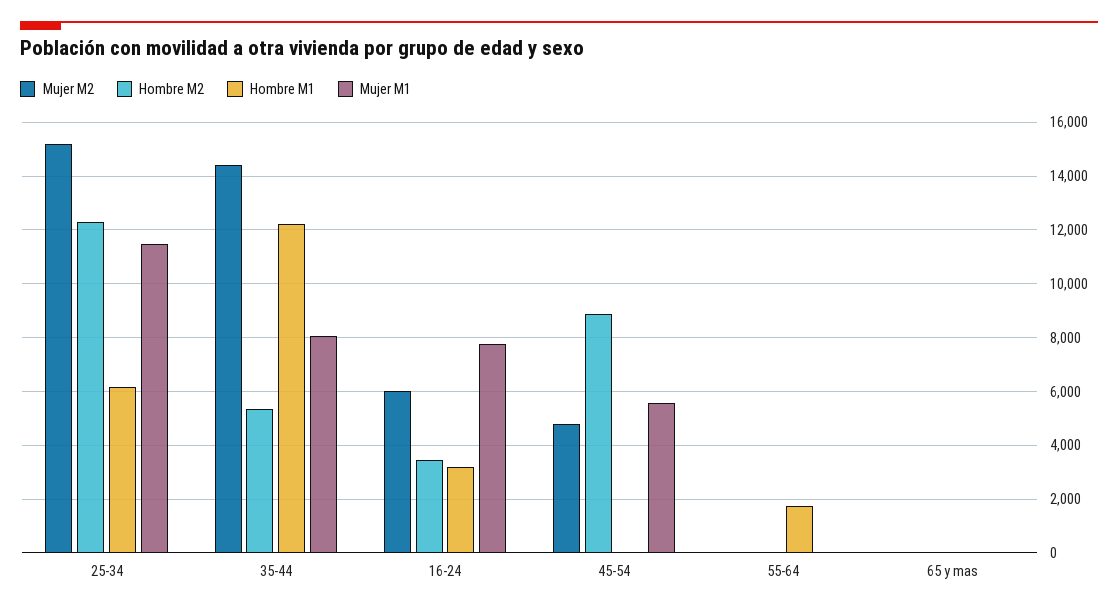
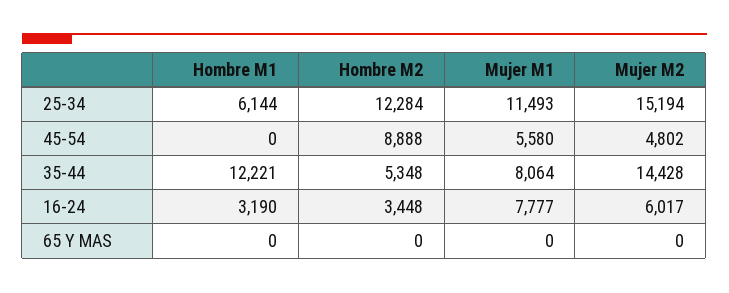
Mujer M2, 55-64: 0 -> none
Hombre M2, 55-64: 0 -> none
Hombre M1, 55-64: 1750 -> none
Mujer M1, 55-64: 0 -> none

